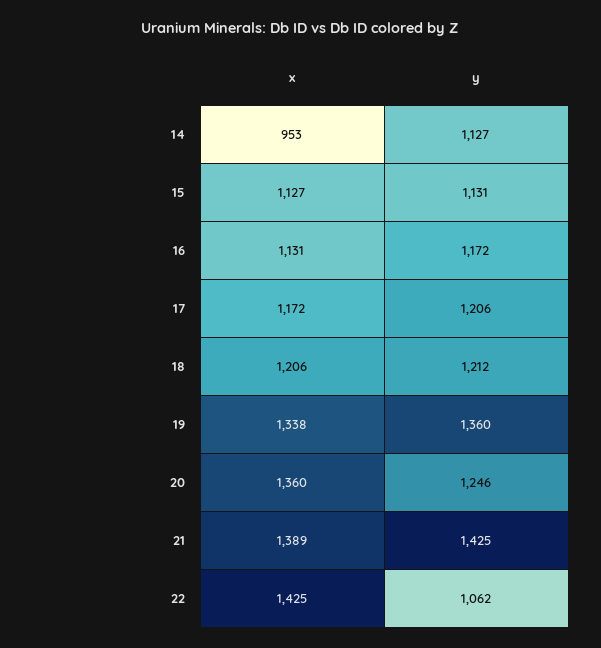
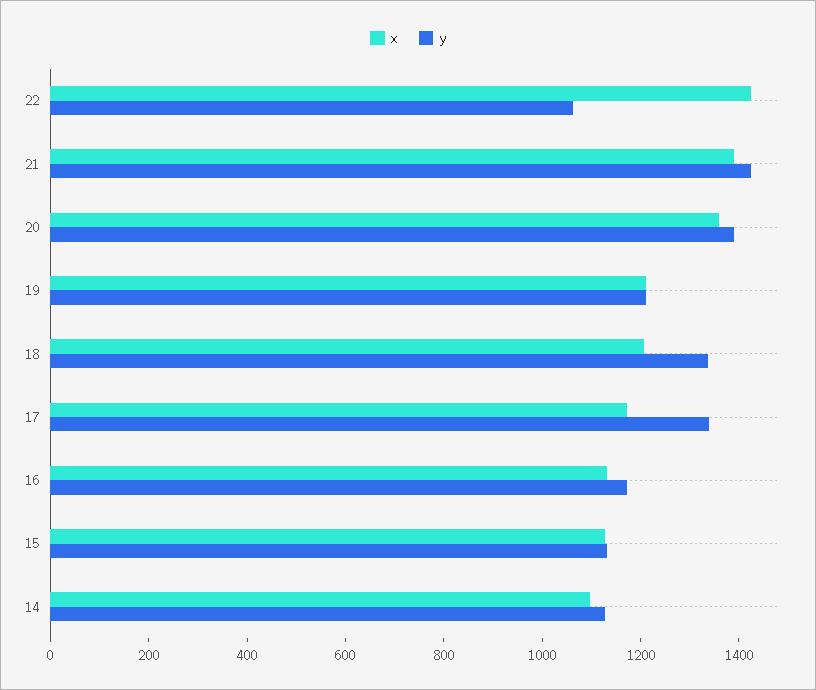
x, 14: 953 -> 1100
y, 17: 1206 -> 1350
y, 18: 1212 -> 1350
x, 19: 1338 -> 1200
y, 19: 1360 -> 1200
y, 20: 1246 -> 1400

